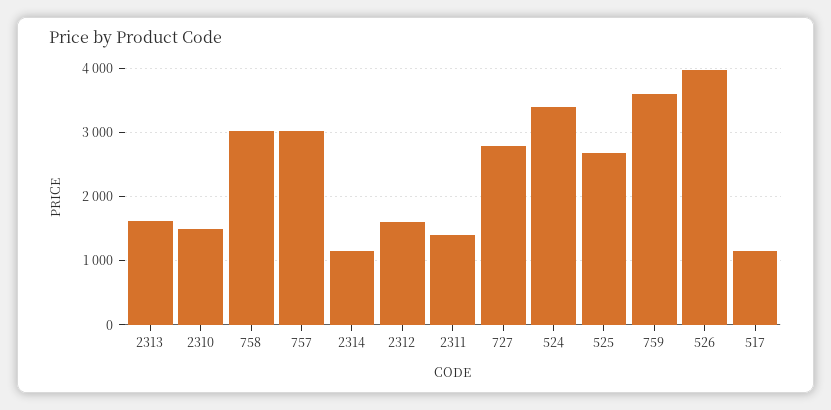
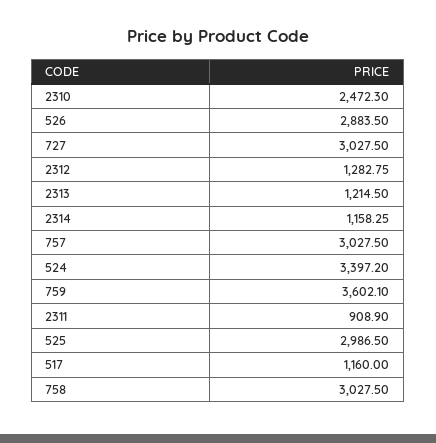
2313: 1600 -> 1214.5
2310: 1500 -> 2472.3
2312: 1600 -> 1282.75
2311: 1400 -> 908.9
727: 2800 -> 3027.5
525: 2700 -> 2986.5
526: 4000 -> 2883.5

